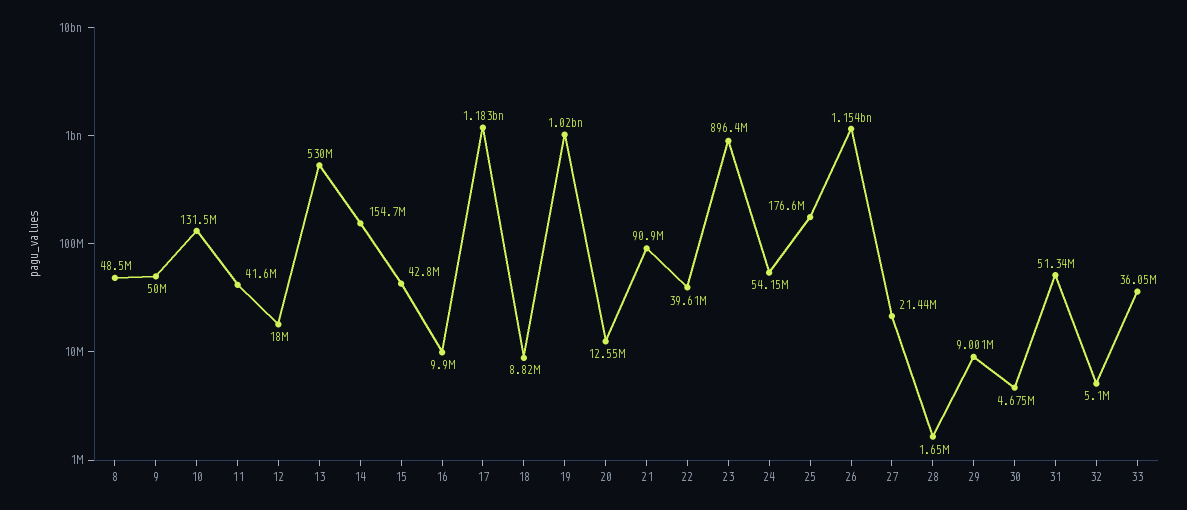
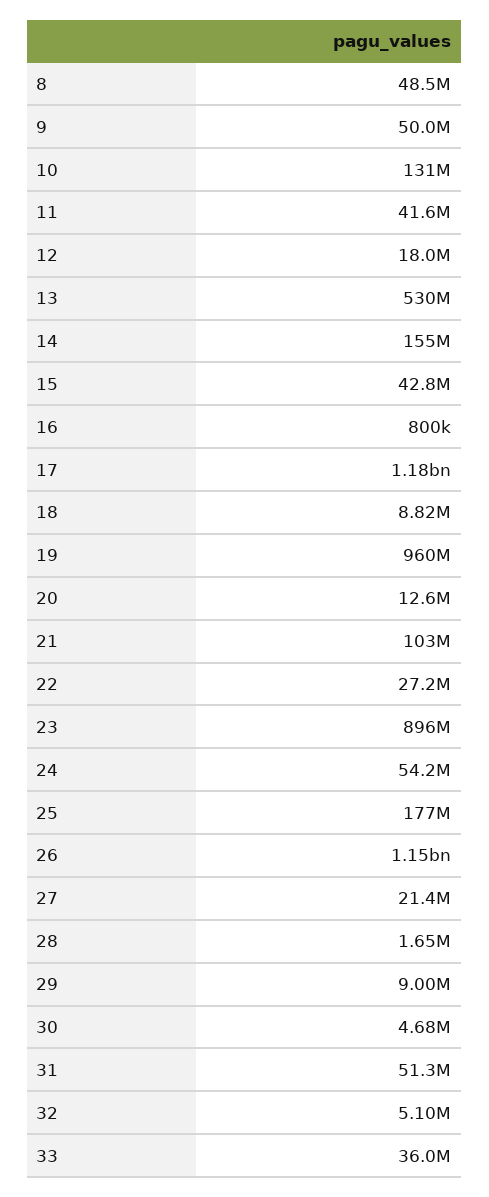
16: 9900000 -> 800000
19: 1020000000 -> 960000000
21: 90900000 -> 103000000
22: 39610000 -> 27200000

